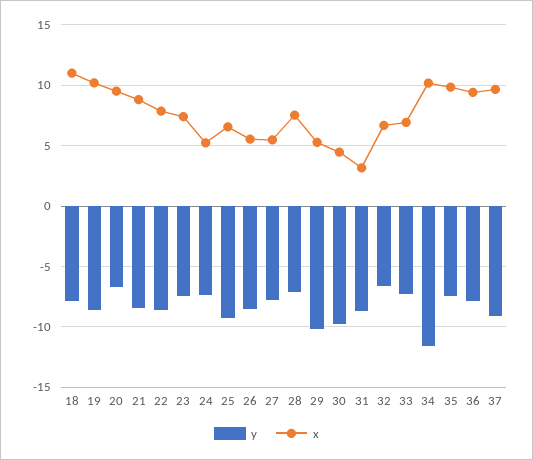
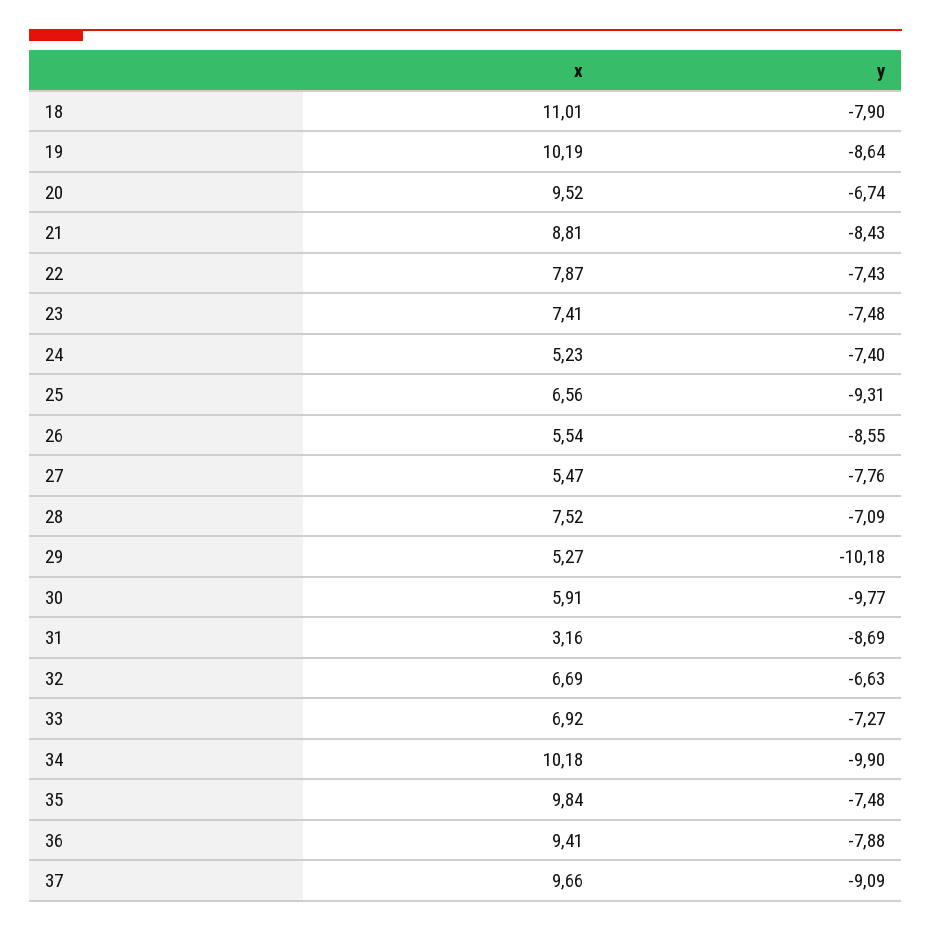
y, 22: -8.5 -> -7.43
x, 30: 4.5 -> 5.91
y, 34: -11.5 -> -9.9

